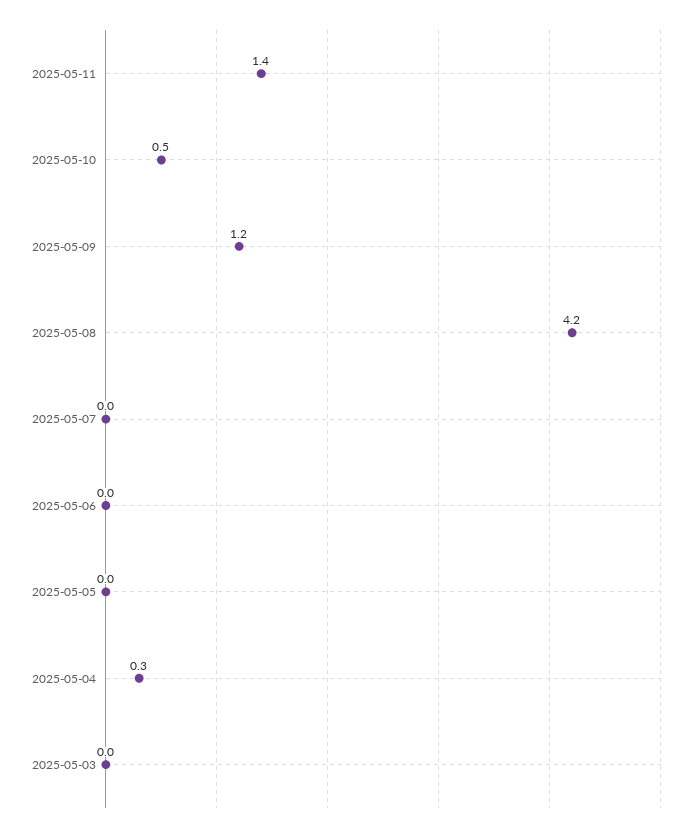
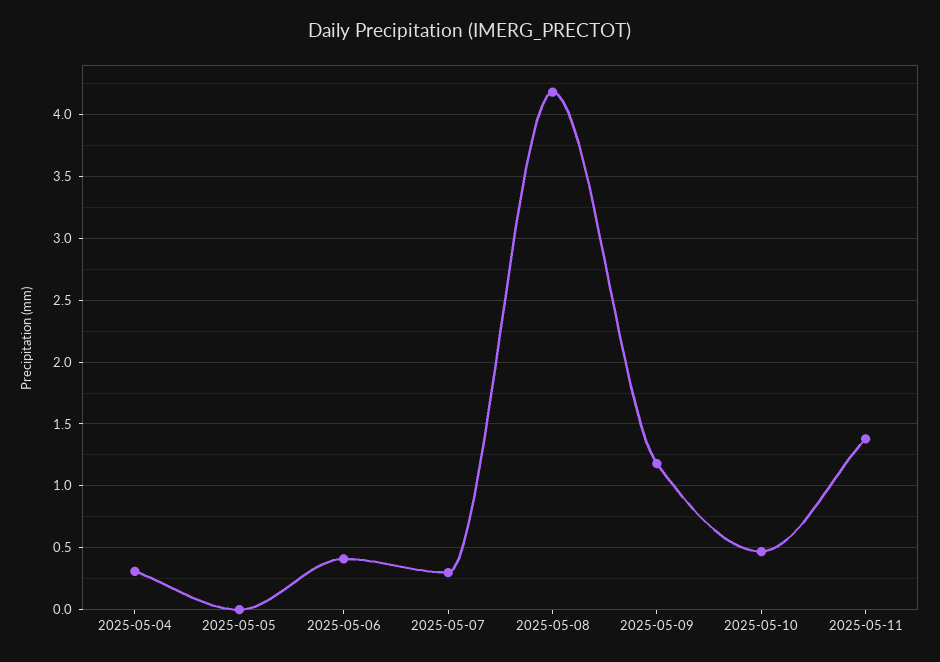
2025-05-07: 0 -> 0.3
2025-05-06: 0 -> 0.4
2025-05-03: 0 -> none

